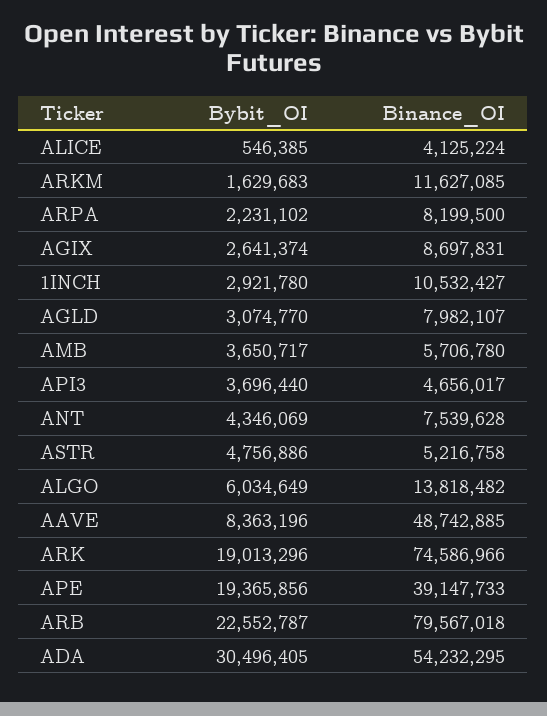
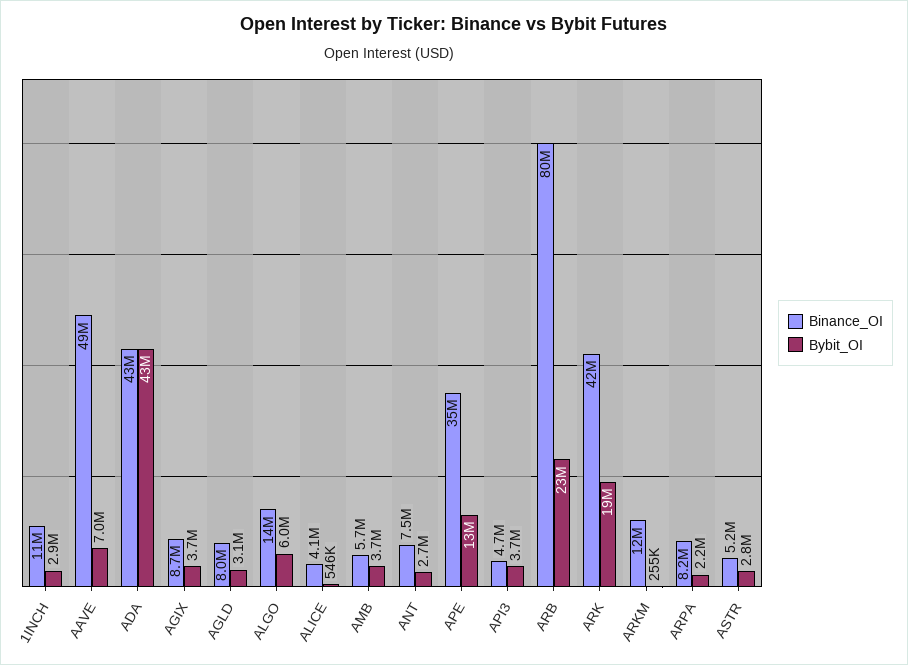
Bybit_OI, ARKM: 1629683 -> 255000
Bybit_OI, AGIX: 2641374 -> 3700000
Bybit_OI, ANT: 4346069 -> 2700000
Bybit_OI, ASTR: 4756886 -> 2800000
Bybit_OI, AAVE: 8363196 -> 7000000
Binance_OI, ARK: 74586966 -> 42000000
Bybit_OI, APE: 19365856 -> 13000000
Binance_OI, APE: 39147733 -> 35000000
Bybit_OI, ADA: 30496405 -> 43000000
Binance_OI, ADA: 54232295 -> 43000000

